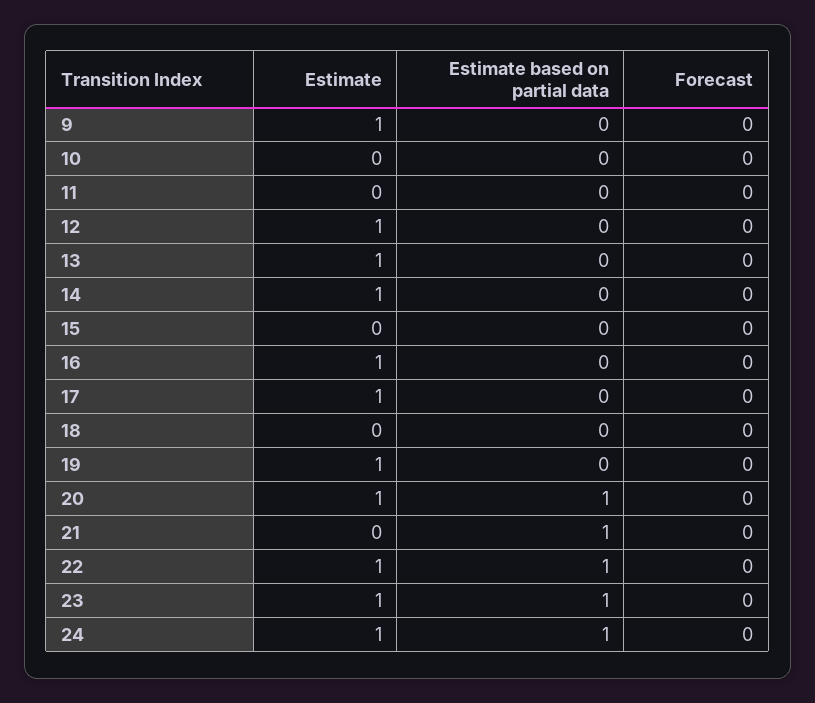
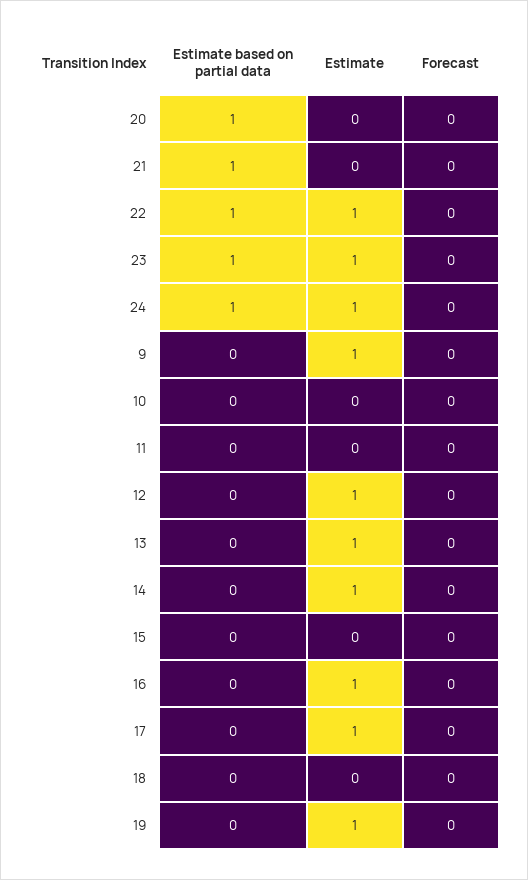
Estimate, 20: 1 -> 0

